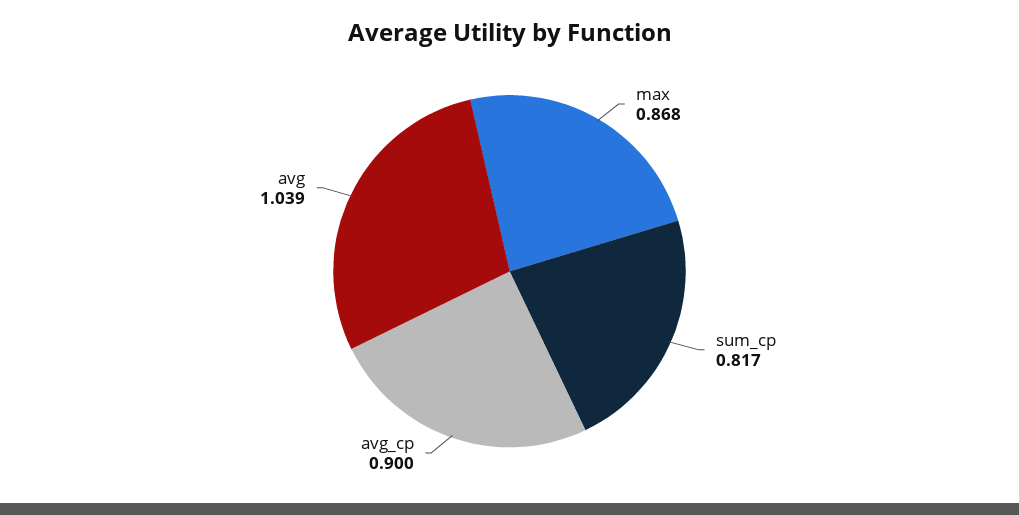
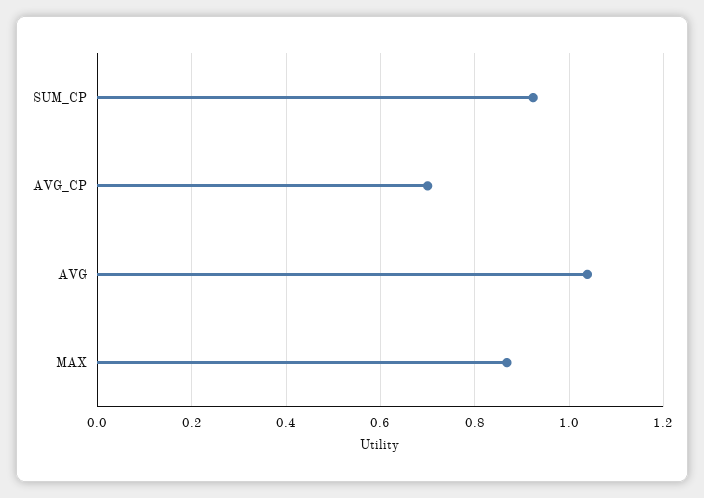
sum_cp: 0.817 -> 0.92
avg_cp: 0.9 -> 0.7

